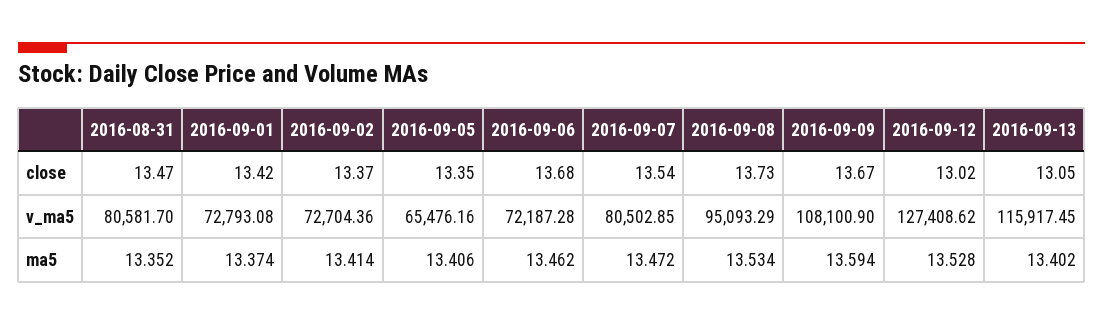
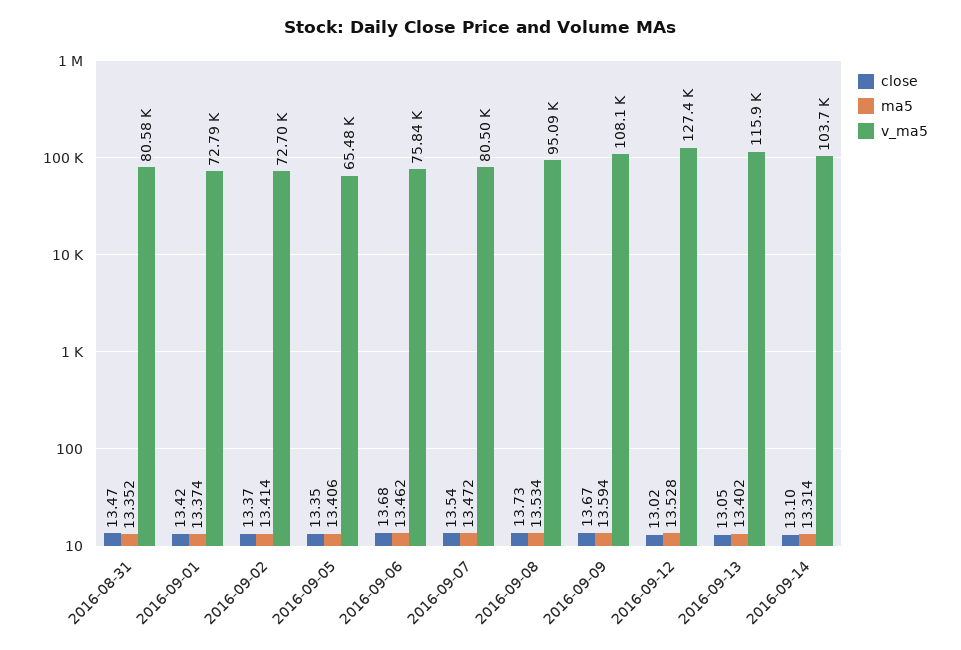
v_ma5, 2016-09-06: 72187.28 -> 75840
close, 2016-09-14: none -> 13.1
ma5, 2016-09-14: none -> 13.314
v_ma5, 2016-09-14: none -> 103700

